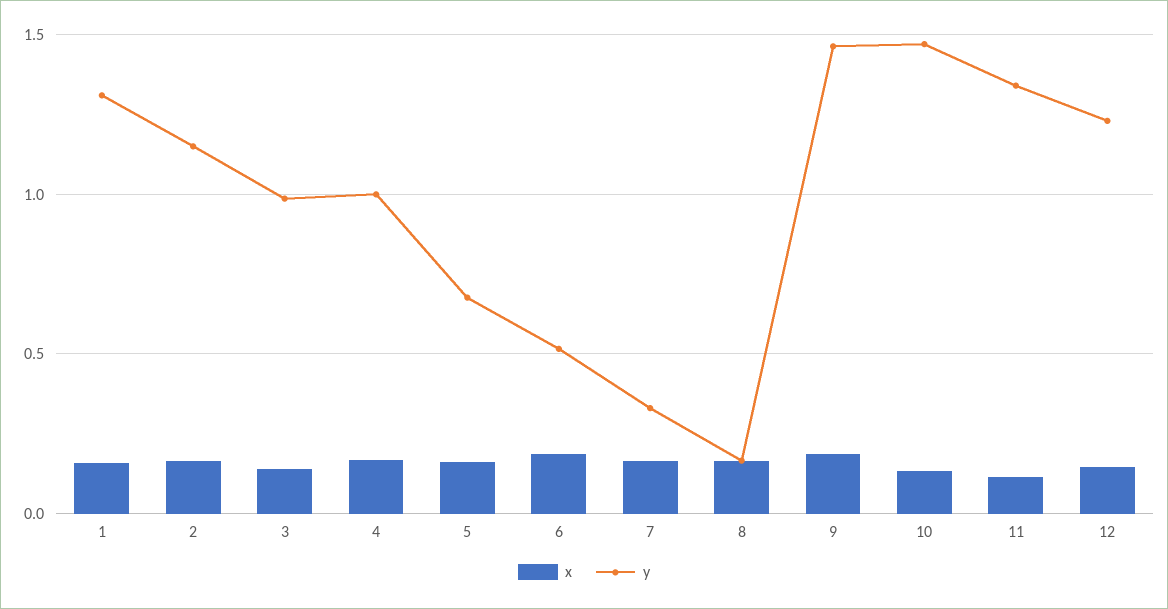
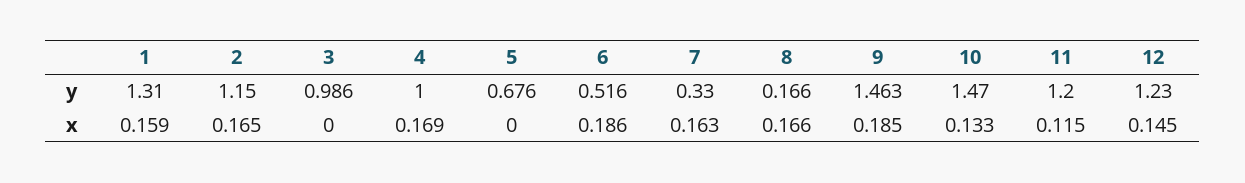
x, 3: 0.15 -> 0
x, 5: 0.15 -> 0
y, 11: 1.35 -> 1.2

